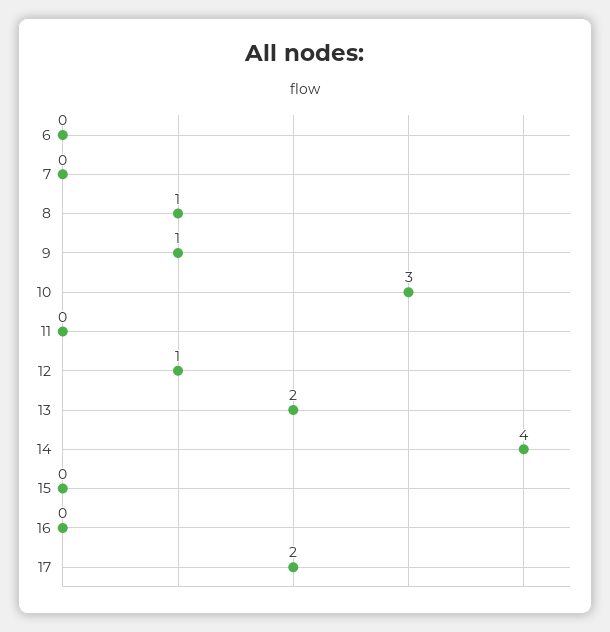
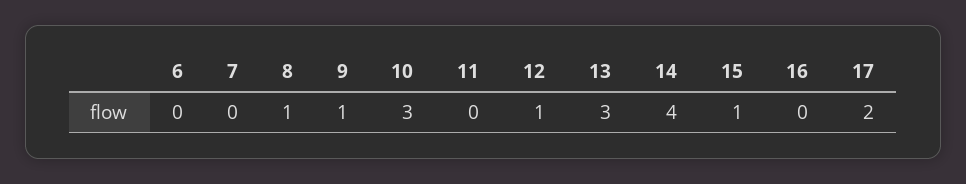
13: 2 -> 3
15: 0 -> 1

